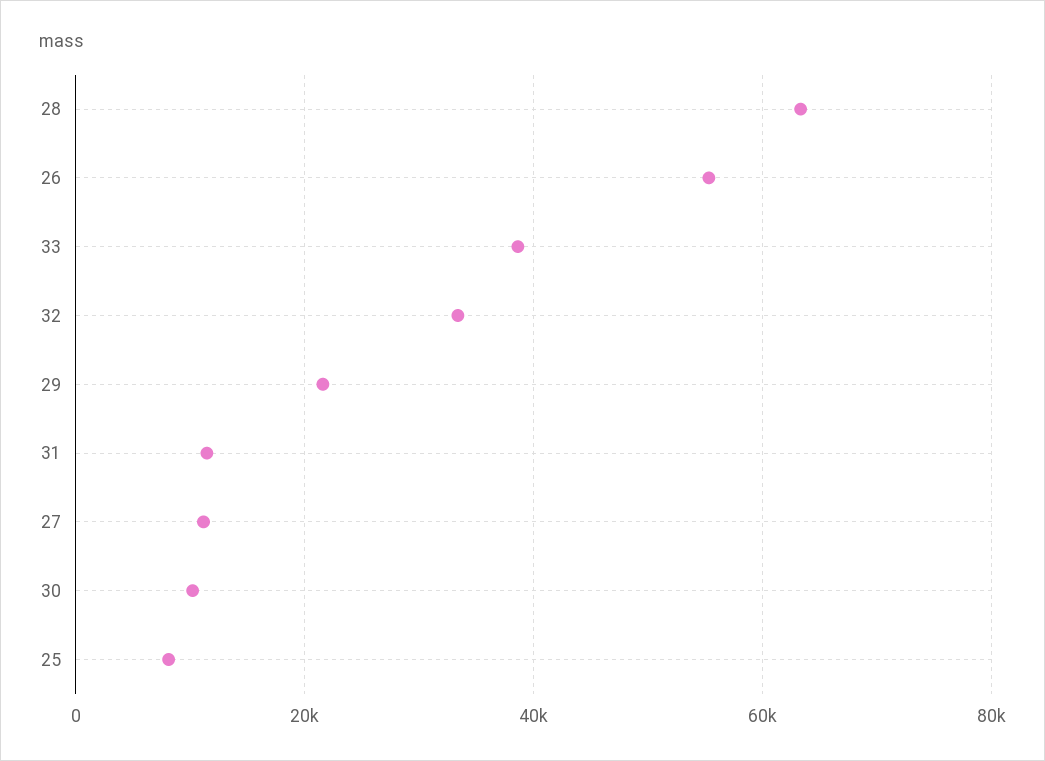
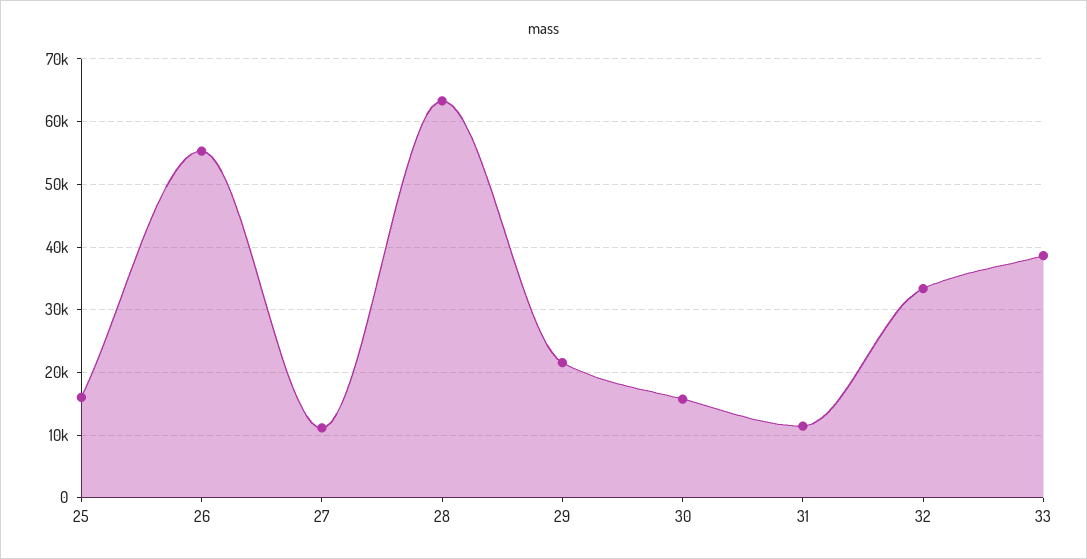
30: 10000 -> 16000
25: 8000 -> 16000

